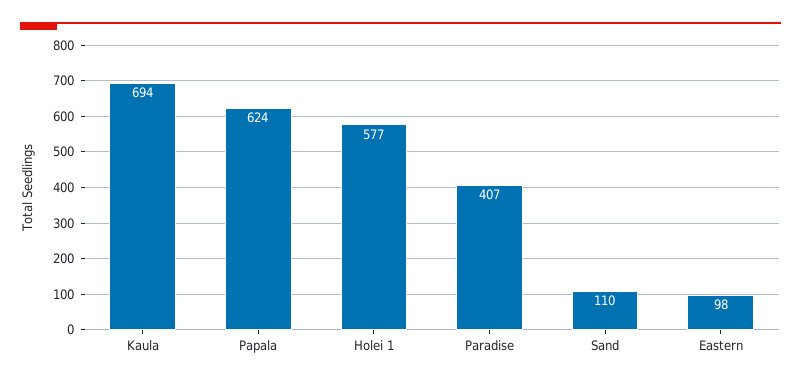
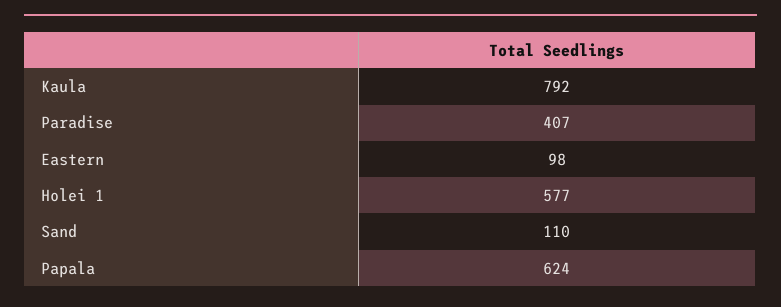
Kaula: 694 -> 792

